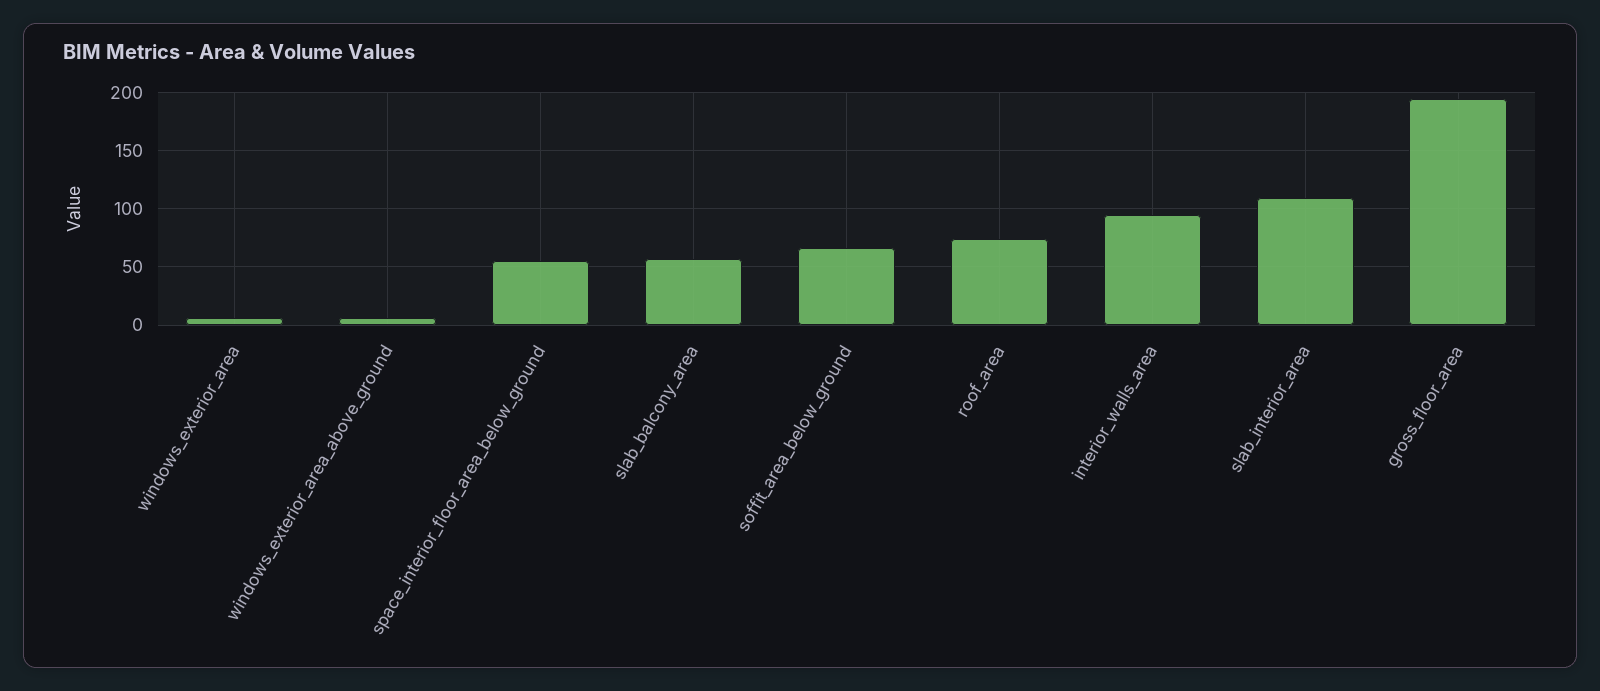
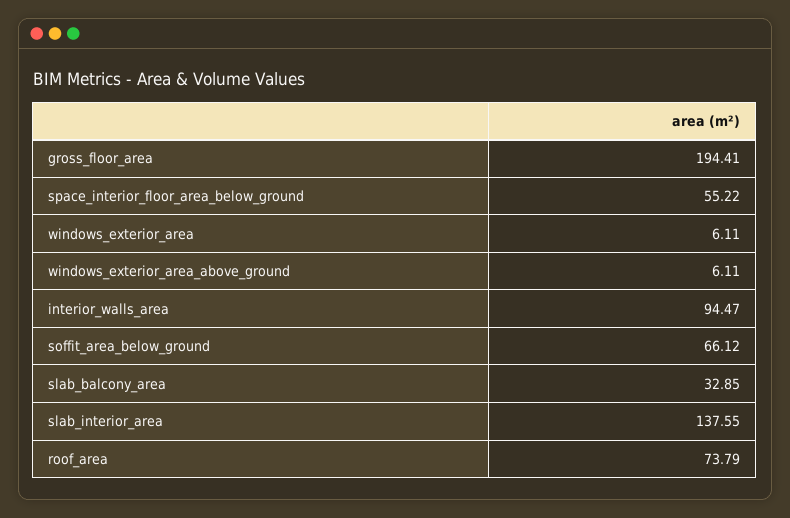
slab_balcony_area: 60 -> 32.85
slab_interior_area: 110 -> 137.55

